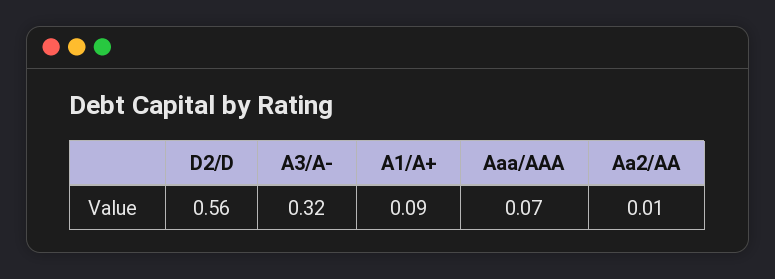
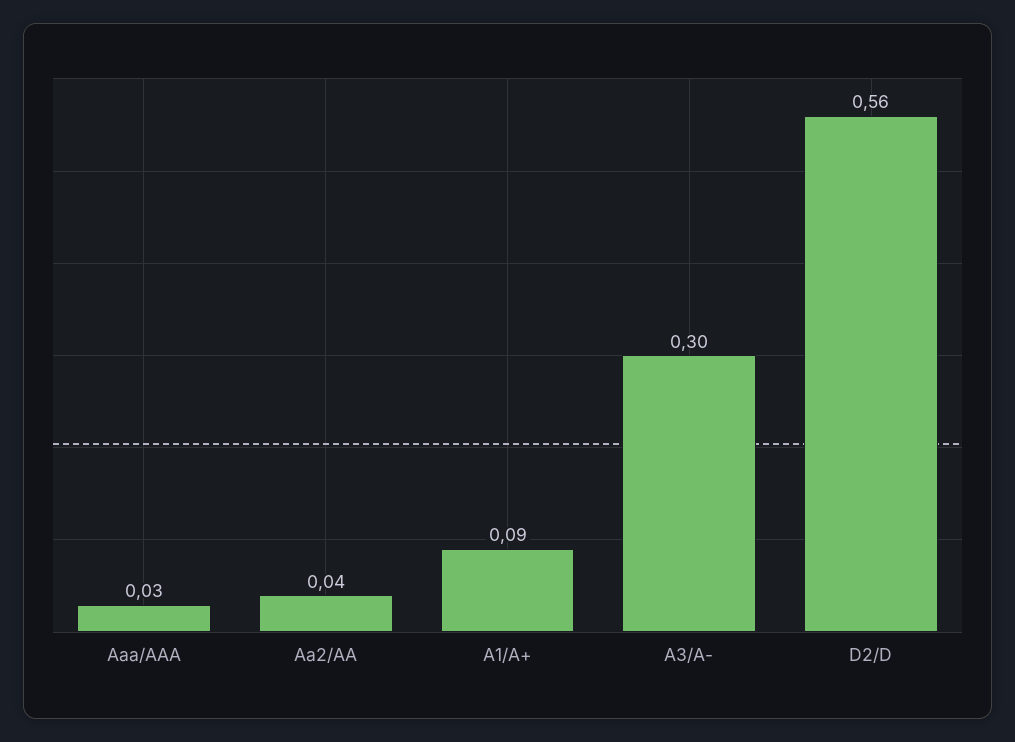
A3/A-: 0.32 -> 0.3
Aaa/AAA: 0.07 -> 0.03
Aa2/AA: 0.01 -> 0.04

